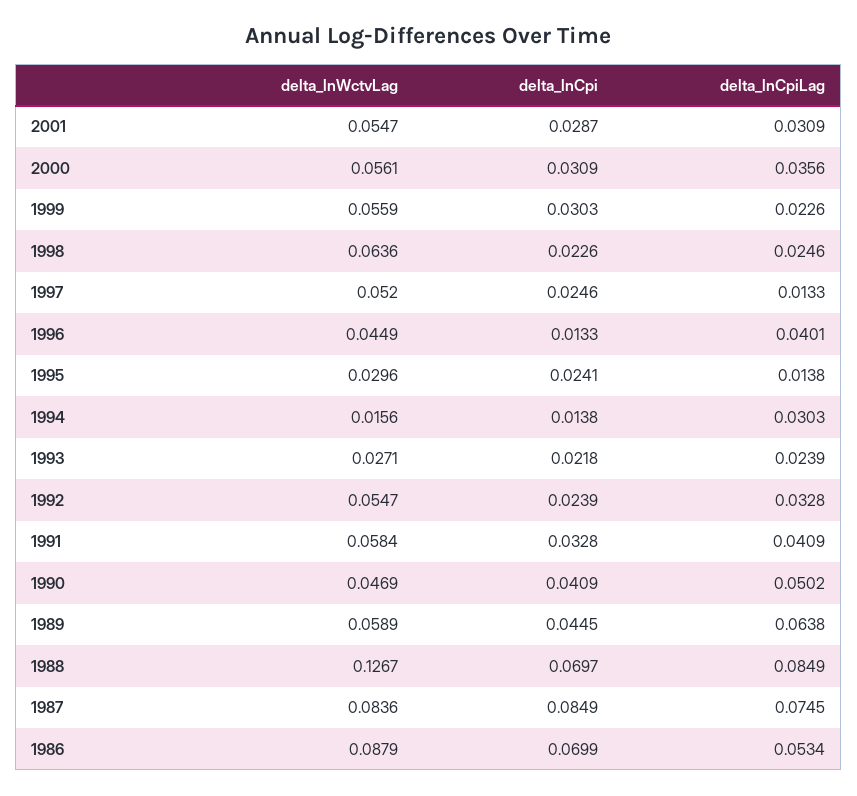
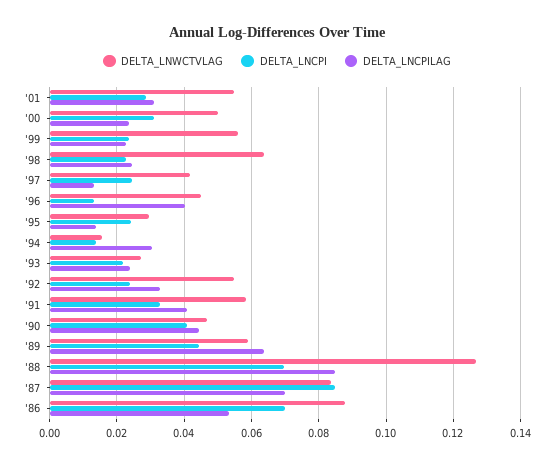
delta_lnWctvLag, 2000: 0.0561 -> 0.05
delta_lnCpiLag, 2000: 0.0356 -> 0.024
delta_lnCpi, 1999: 0.0303 -> 0.024
delta_lnWctvLag, 1997: 0.052 -> 0.042
delta_lnCpiLag, 1990: 0.0502 -> 0.044
delta_lnCpiLag, 1987: 0.0745 -> 0.07

